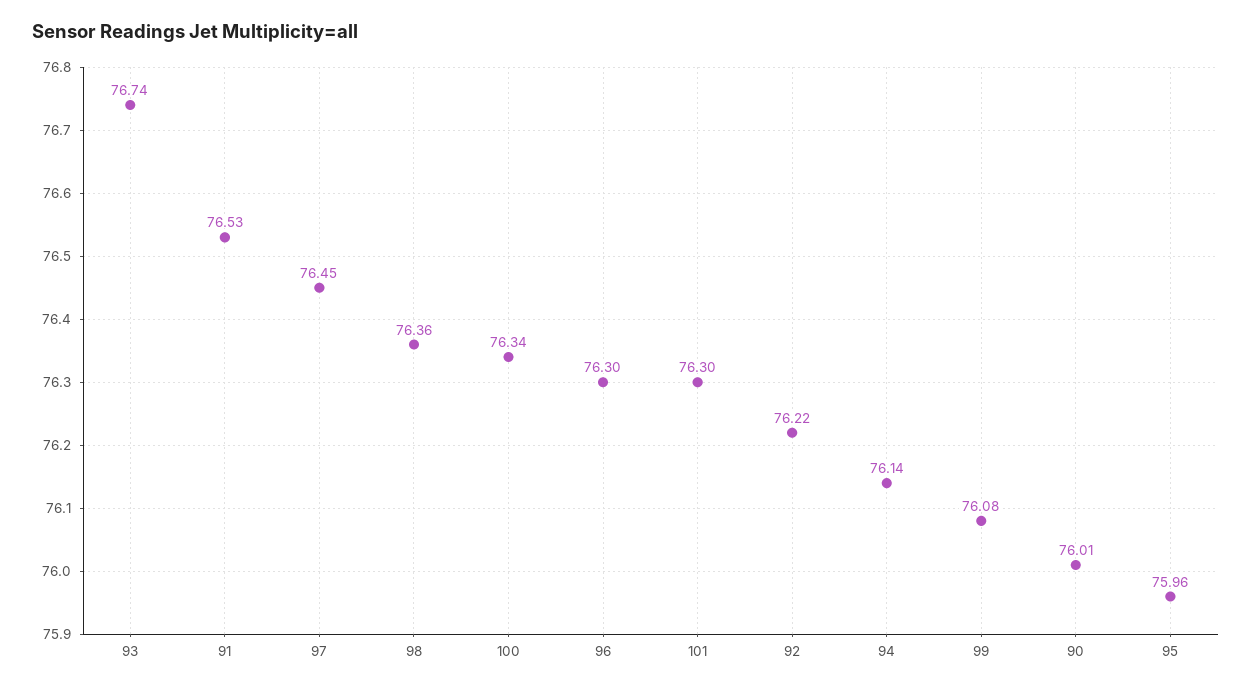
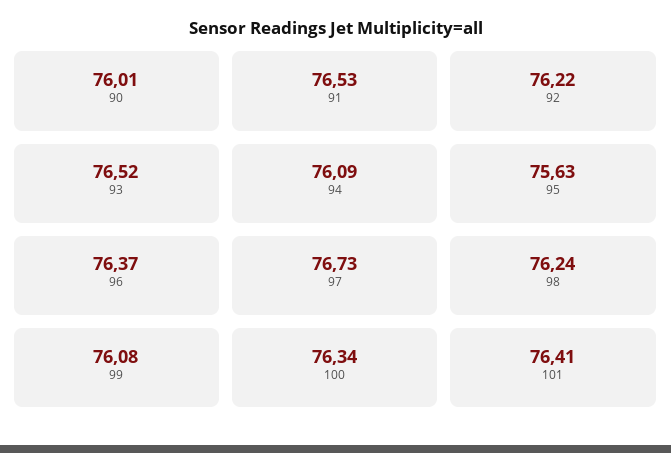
93: 76.74 -> 76.52
97: 76.45 -> 76.73
98: 76.36 -> 76.24
96: 76.3 -> 76.37
101: 76.3 -> 76.41
94: 76.14 -> 76.09
95: 75.96 -> 75.63

